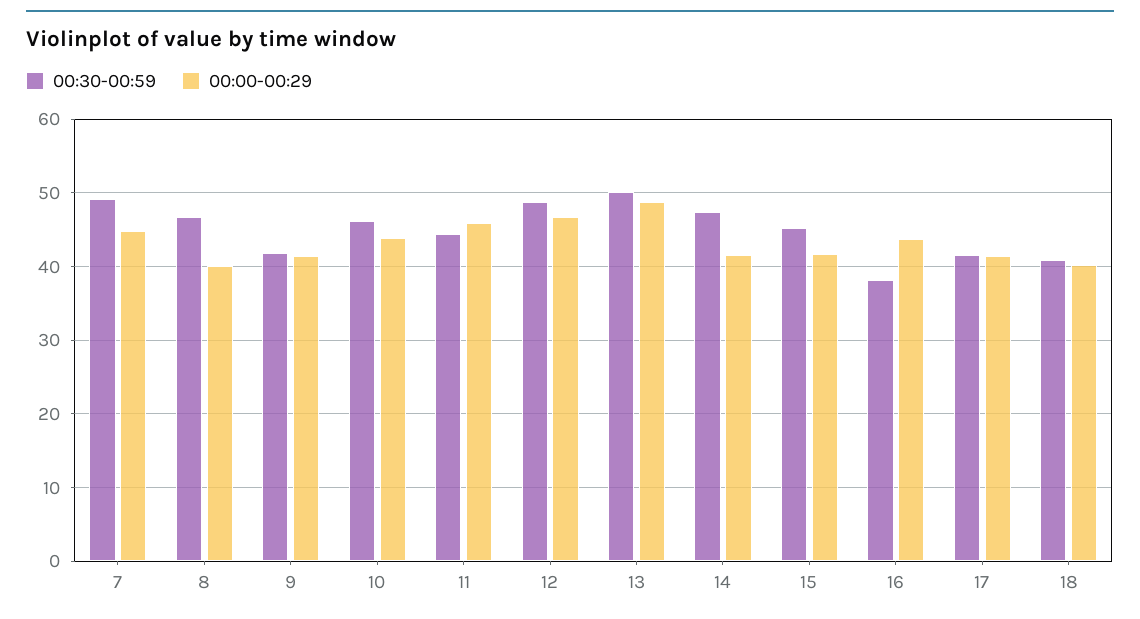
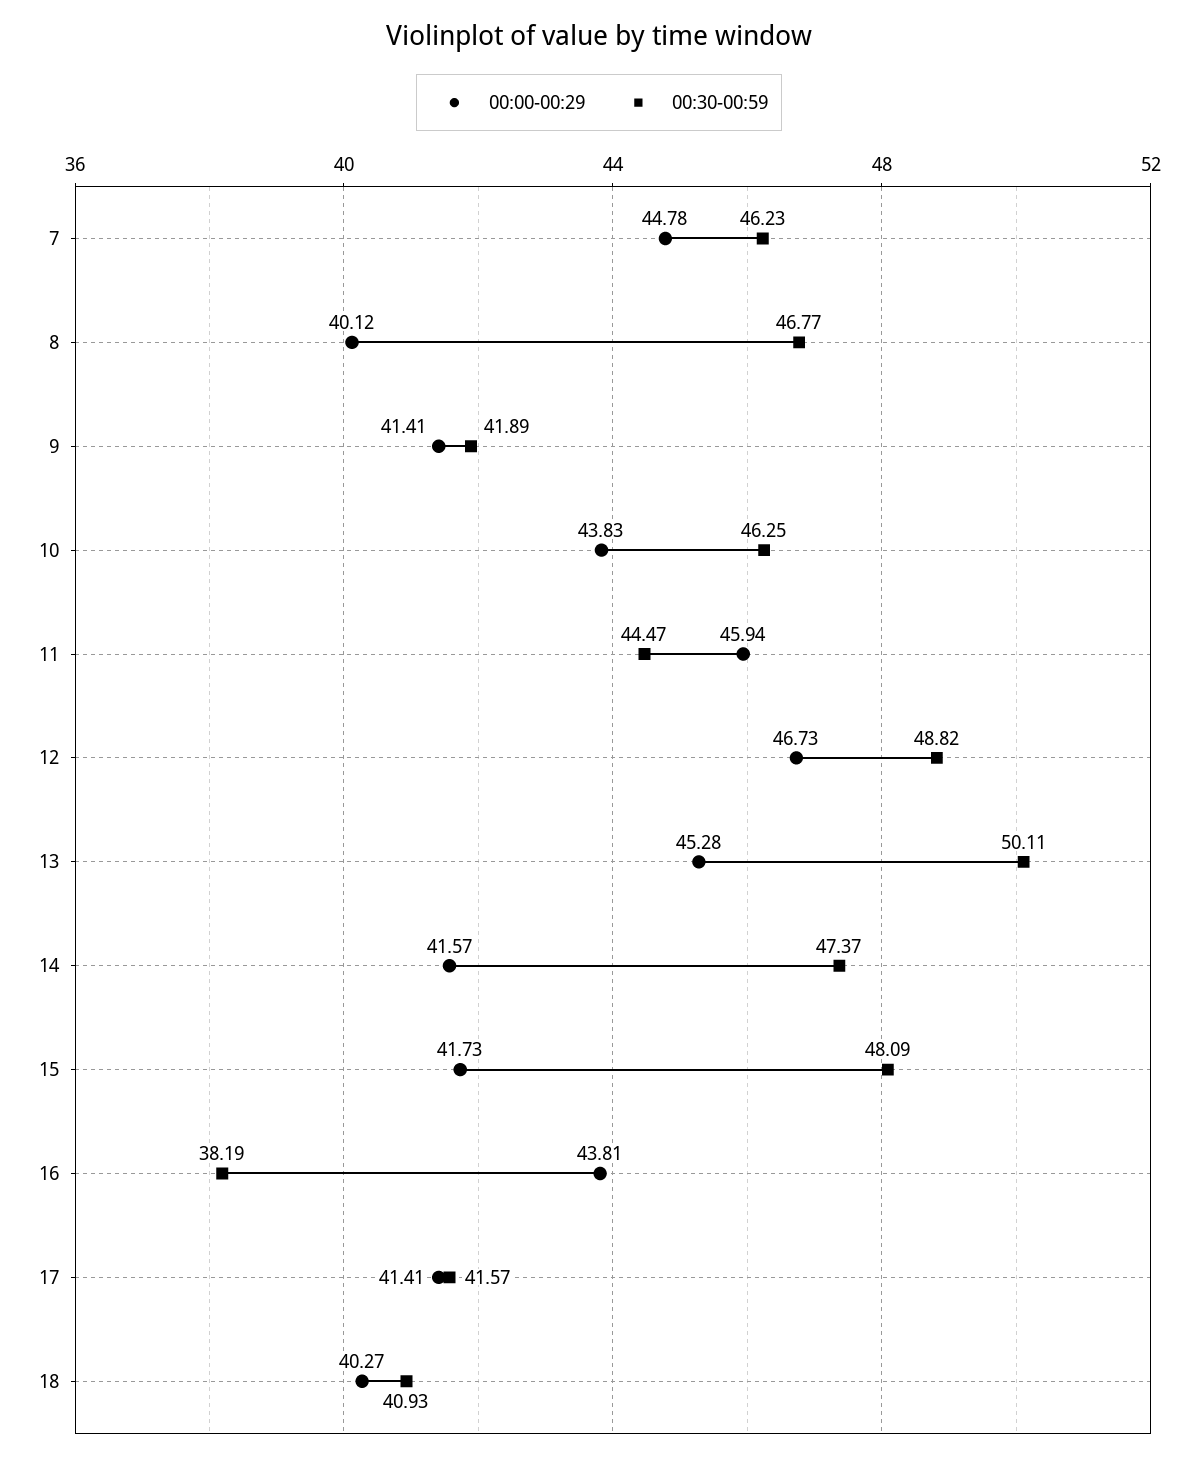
00:30-00:59, 7: 49 -> 46.23
00:00-00:29, 13: 49 -> 45.28
00:30-00:59, 15: 45 -> 48.09

